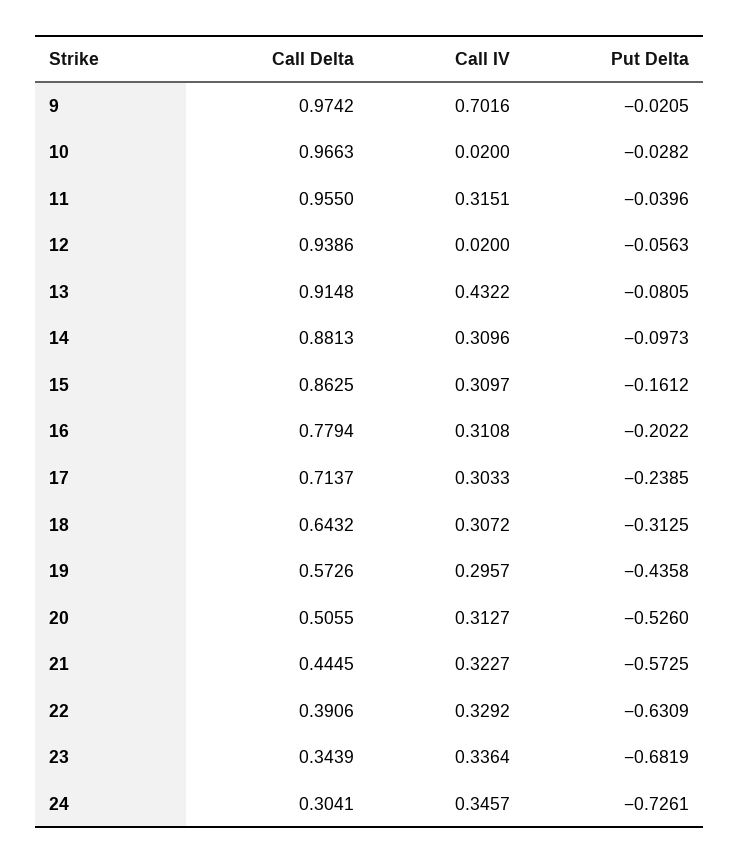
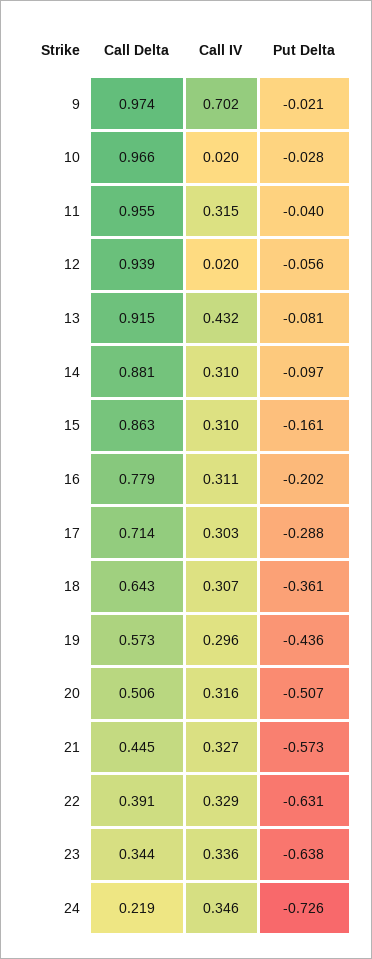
Put Delta, 17: -0.2385 -> -0.288
Put Delta, 18: -0.3125 -> -0.361
Call IV, 20: 0.3127 -> 0.316
Put Delta, 20: -0.526 -> -0.507
Call IV, 21: 0.3227 -> 0.327
Put Delta, 23: -0.6819 -> -0.638
Call Delta, 24: 0.3041 -> 0.219

